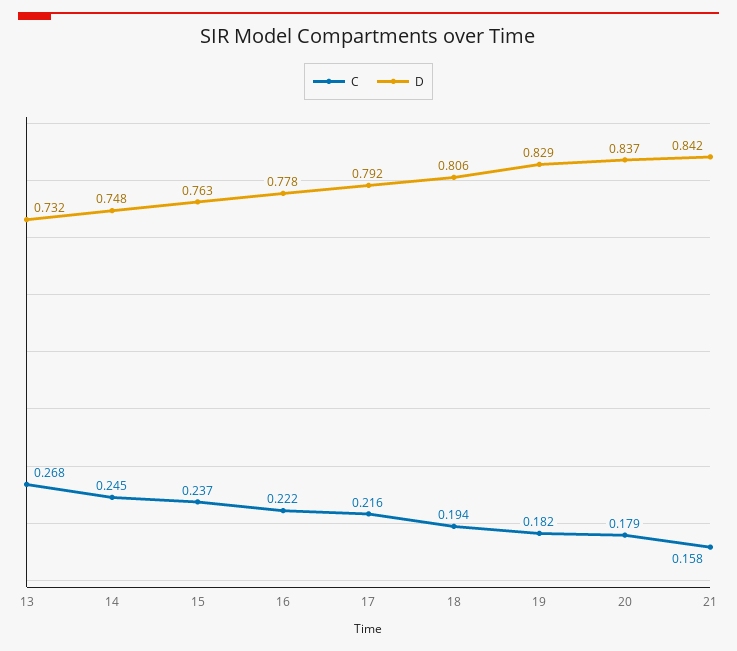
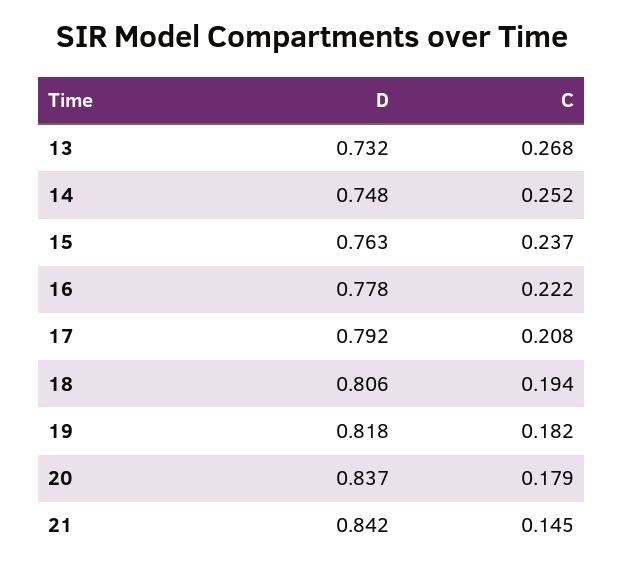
C, 14: 0.245 -> 0.252
C, 17: 0.216 -> 0.208
D, 19: 0.829 -> 0.818
C, 21: 0.158 -> 0.145

